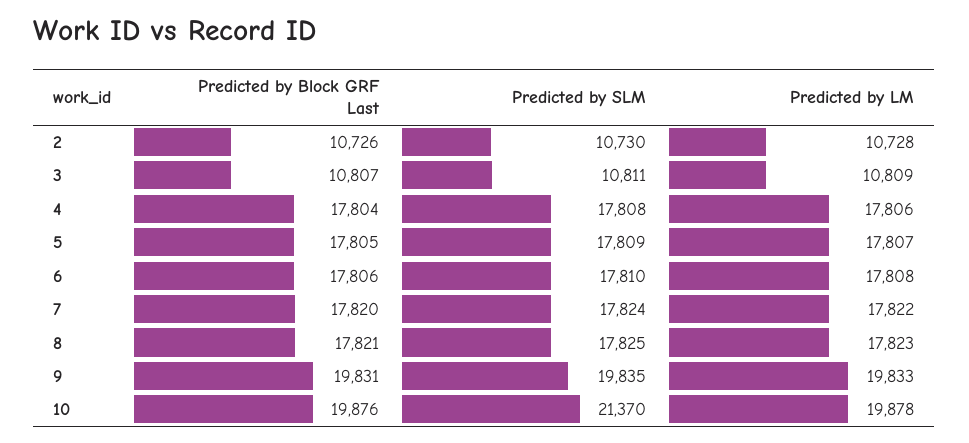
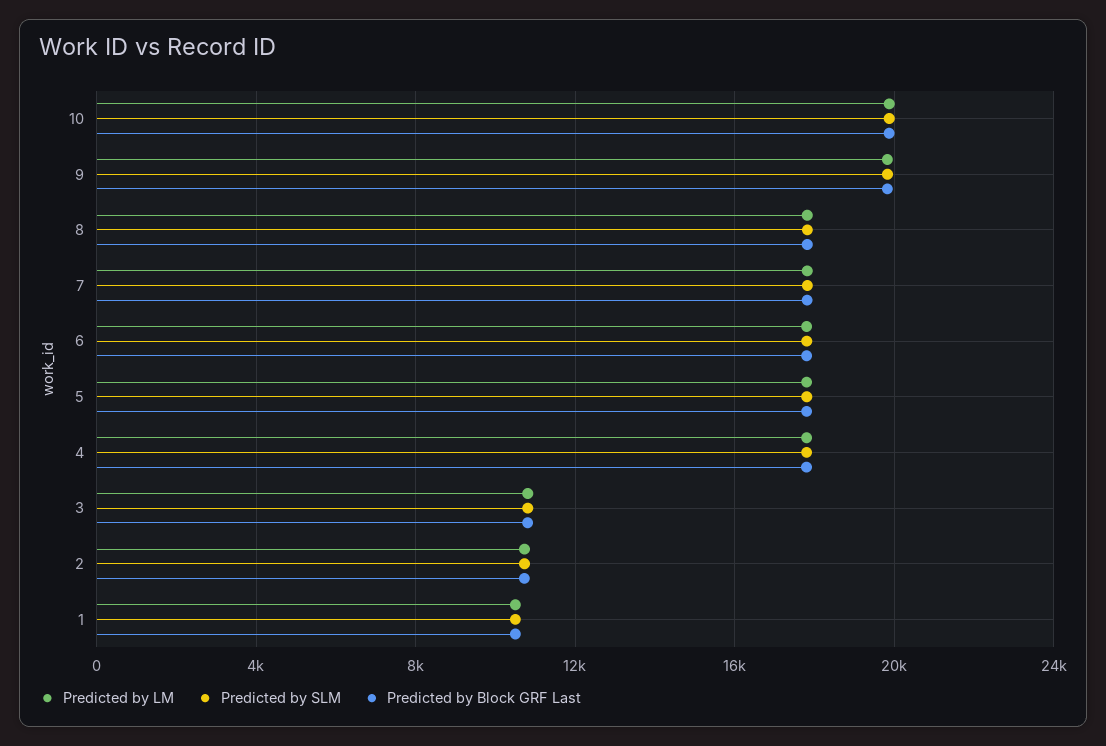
Predicted by SLM, 10: 21370 -> 20000
Predicted by LM, 1: none -> 10500
Predicted by SLM, 1: none -> 10500
Predicted by Block GRF Last, 1: none -> 10500

